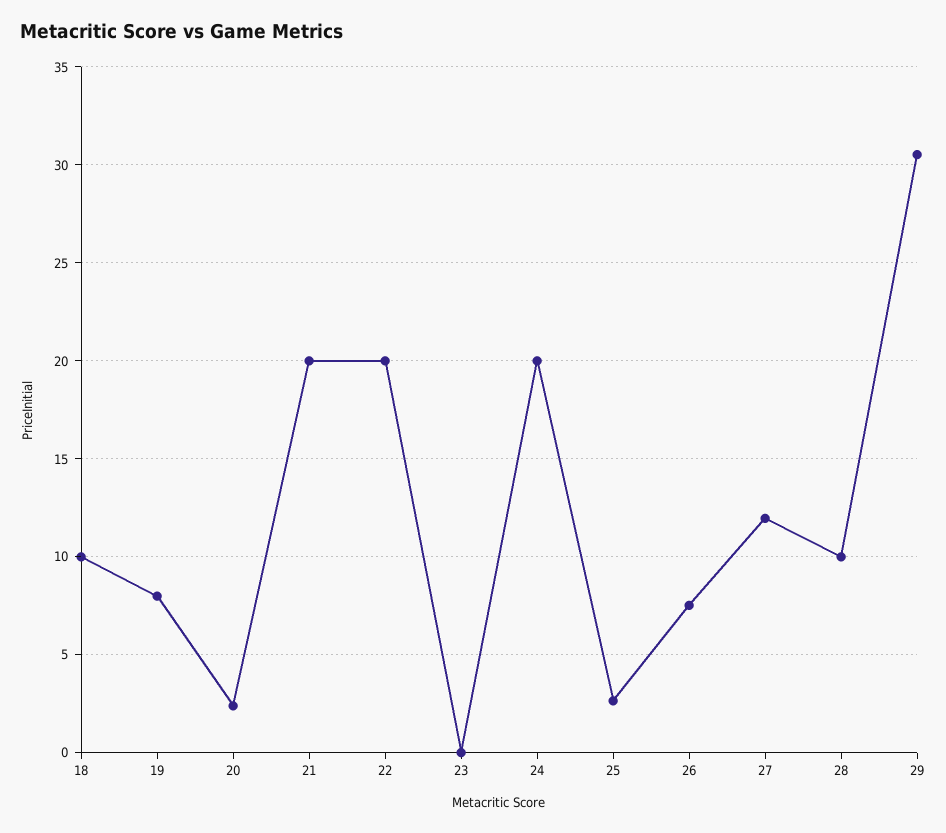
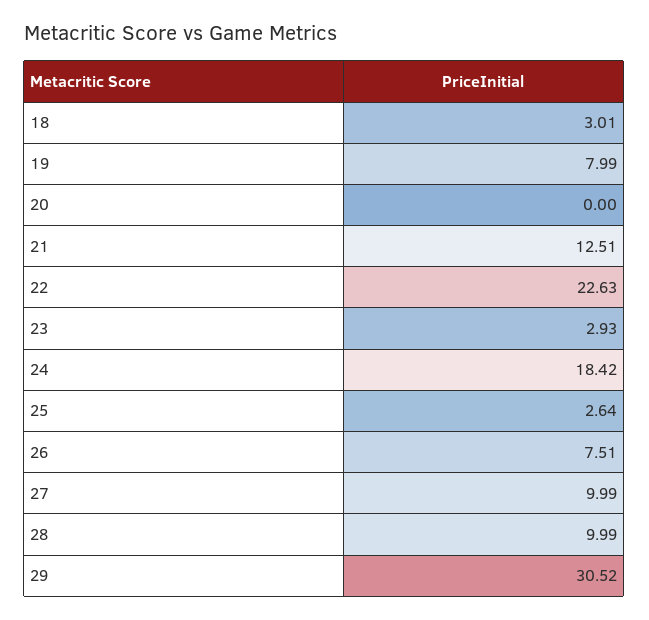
18: 10 -> 3.01
20: 2.5 -> 0
21: 20 -> 12.51
22: 20 -> 22.63
23: 0 -> 2.93
24: 20 -> 18.42
27: 12 -> 9.99

